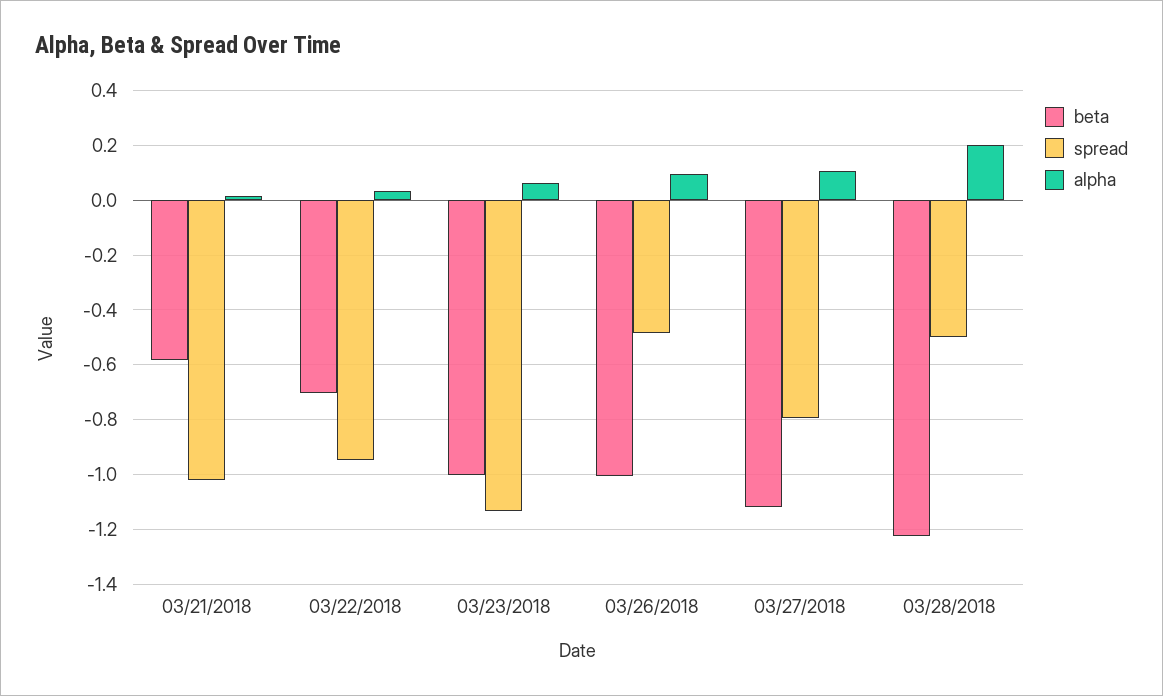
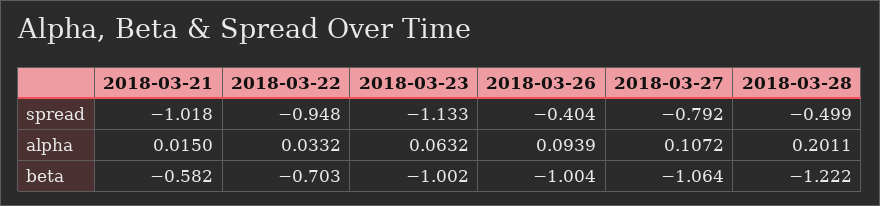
spread, 03/26/2018: -0.475 -> -0.404
beta, 03/27/2018: -1.125 -> -1.064

